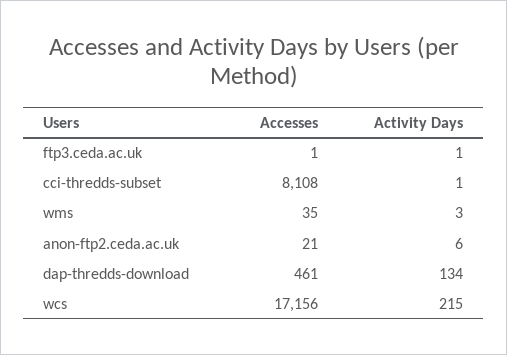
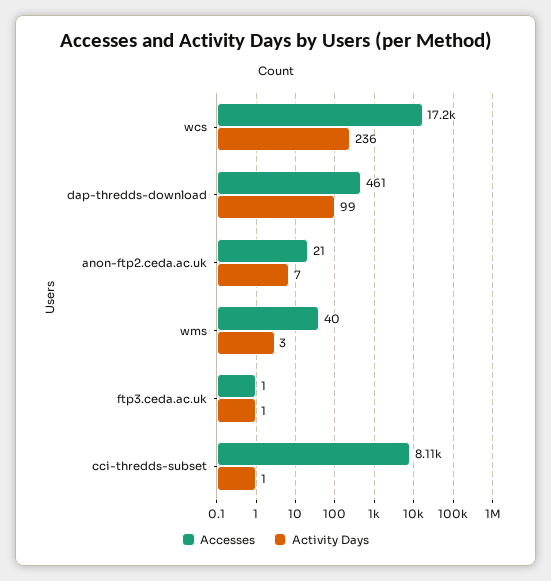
Accesses, wms: 35 -> 40
Activity Days, anon-ftp2.ceda.ac.uk: 6 -> 7
Activity Days, dap-thredds-download: 134 -> 99
Activity Days, wcs: 215 -> 236

